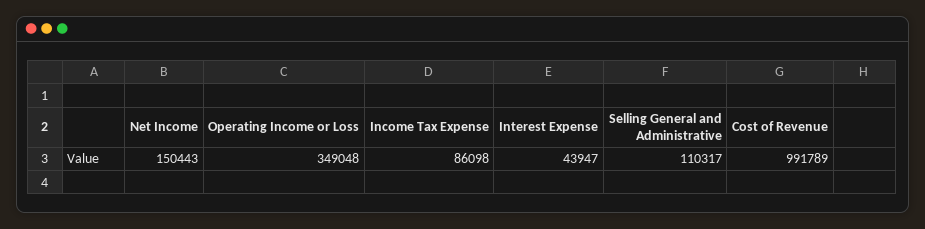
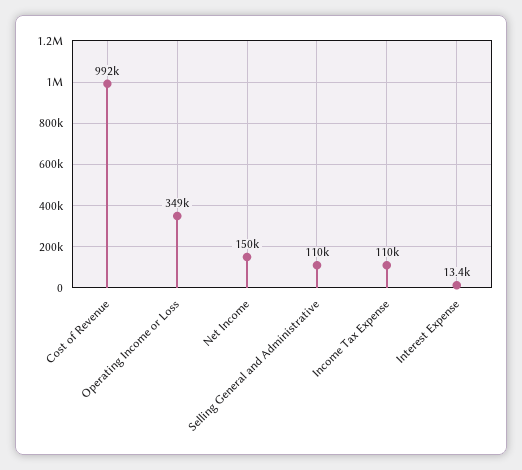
Income Tax Expense: 86098 -> 110000
Interest Expense: 43947 -> 13400

